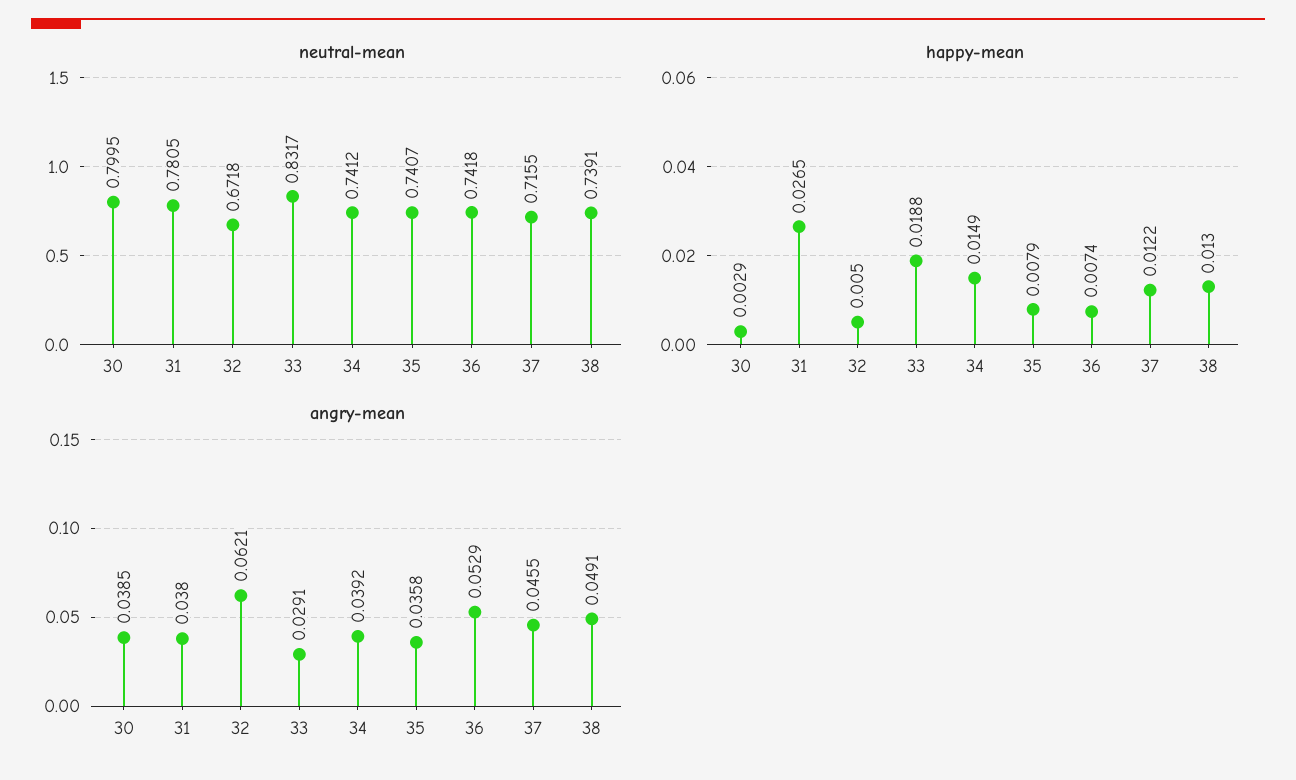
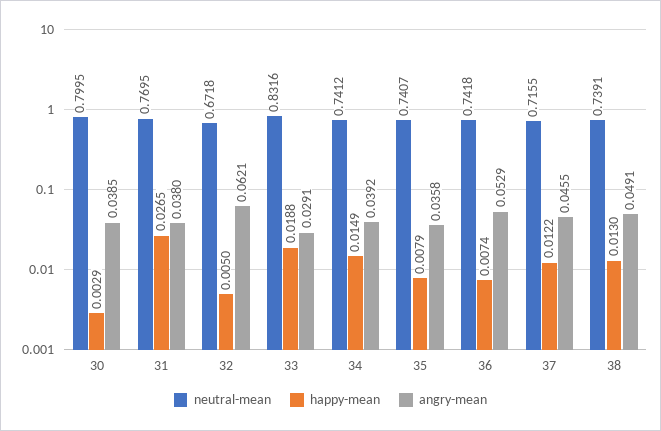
neutral-mean, 31: 0.7805 -> 0.7695
neutral-mean, 33: 0.8317 -> 0.8316

